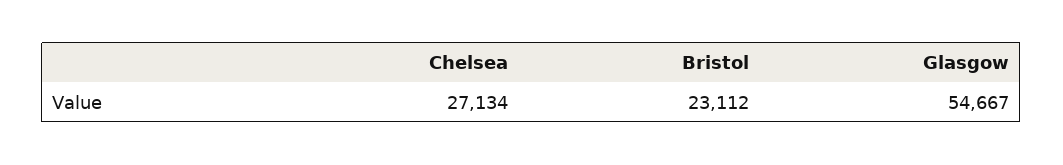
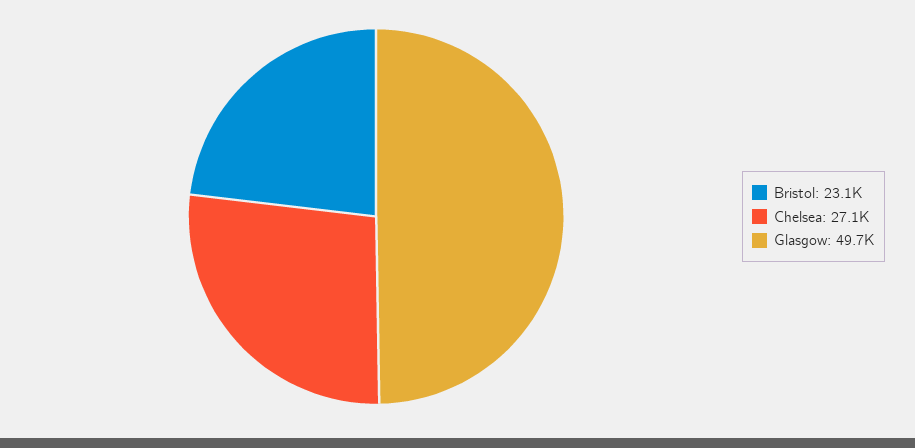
Glasgow: 54667 -> 49700

